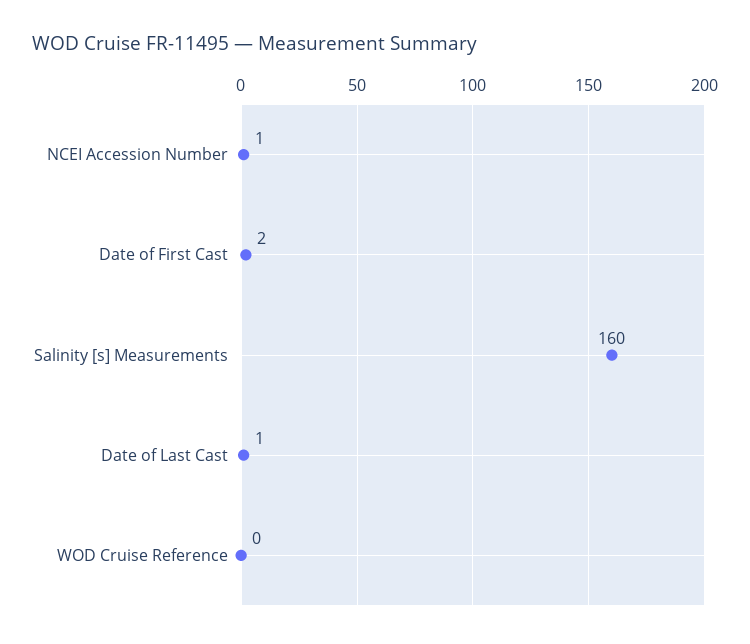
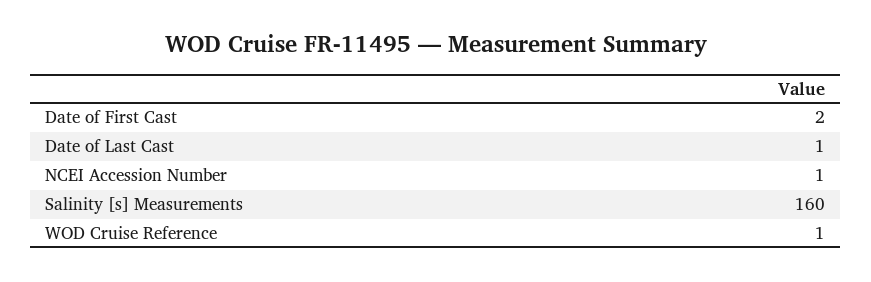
WOD Cruise Reference: 0 -> 1

